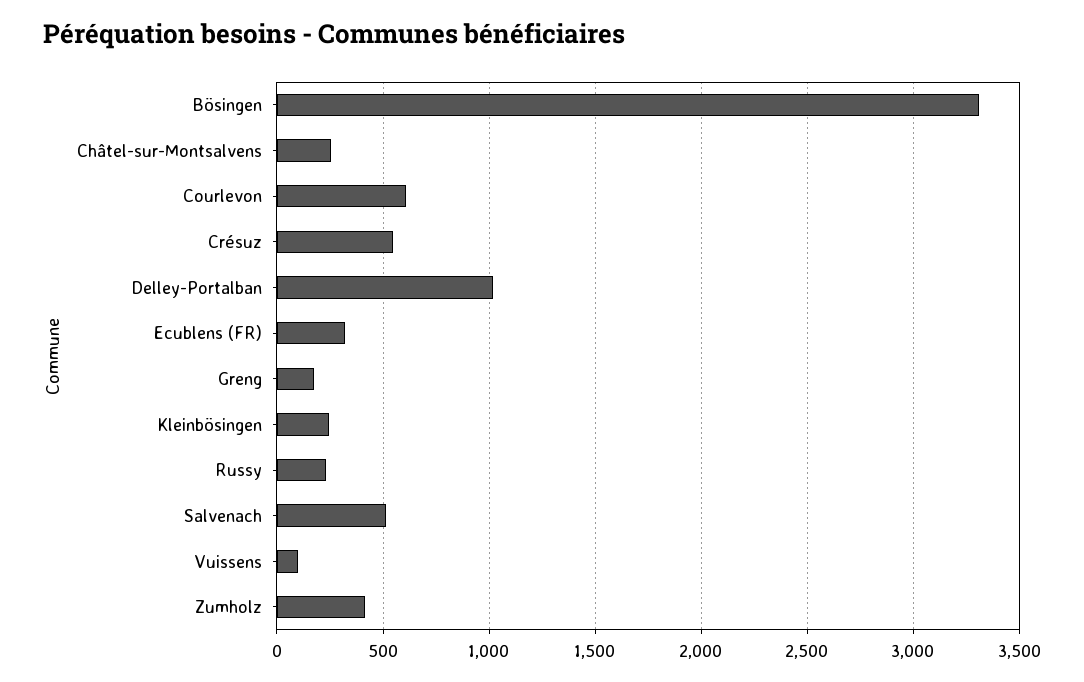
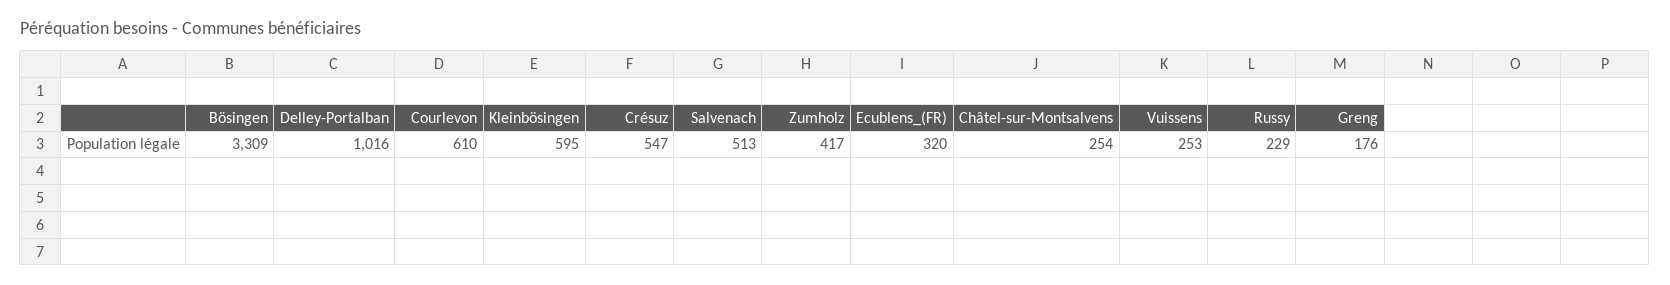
Kleinbösingen: 250 -> 595
Vuissens: 100 -> 253

